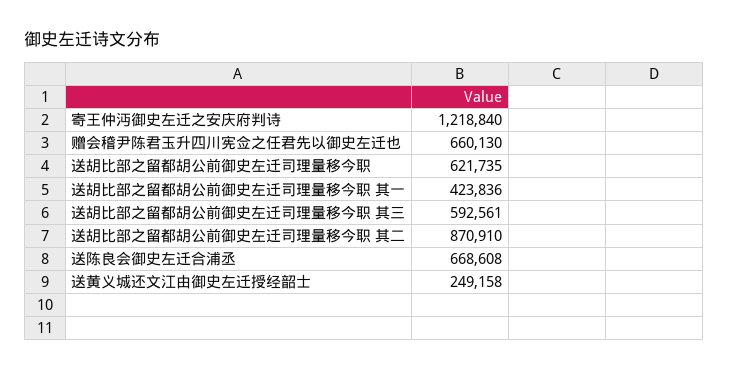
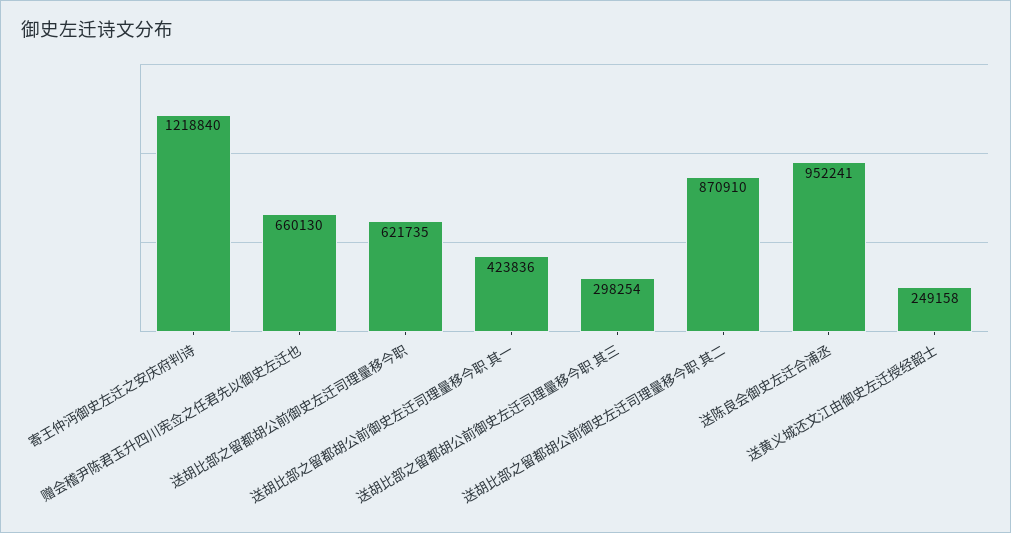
送胡比部之留都胡公前御史左迁司理量移今职 其三: 592561 -> 298254
送陈良会御史左迁合浦丞: 668608 -> 952241

